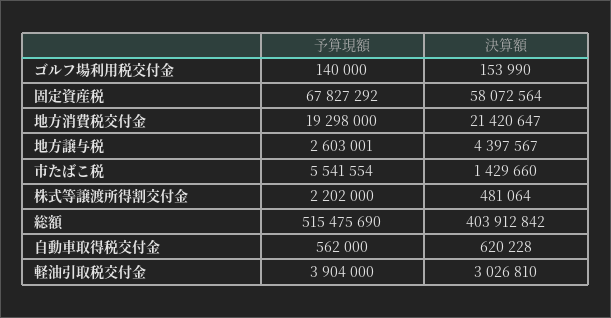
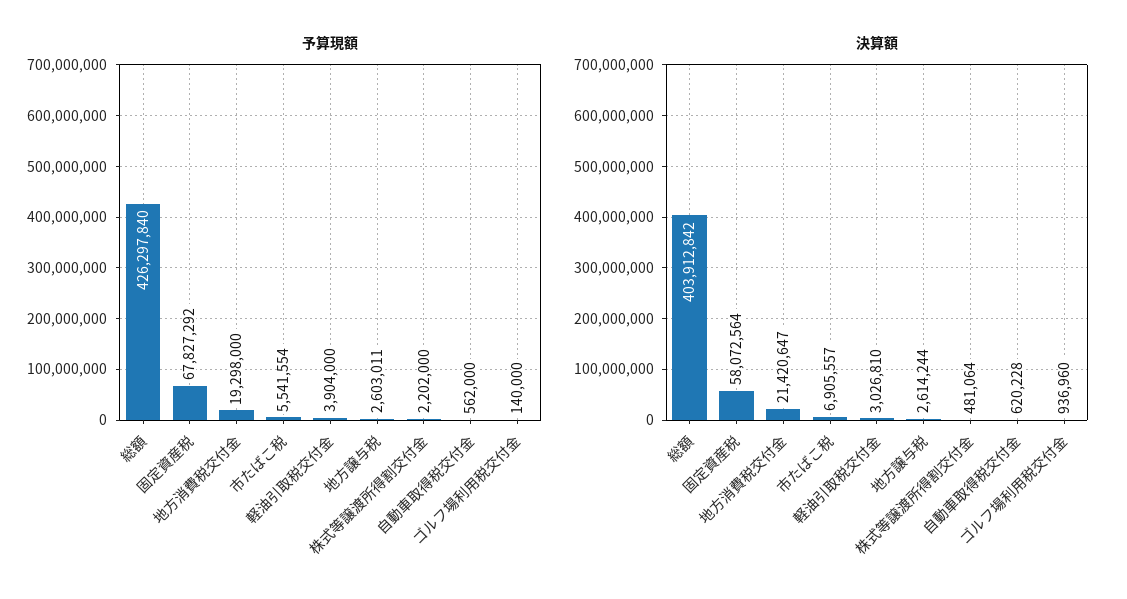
決算額, ゴルフ場利用税交付金: 153990 -> 936960
予算現額, 地方譲与税: 2603001 -> 2603011
決算額, 地方譲与税: 4397567 -> 2614244
決算額, 市たばこ税: 1429660 -> 6905557
予算現額, 総額: 515475690 -> 426297840

